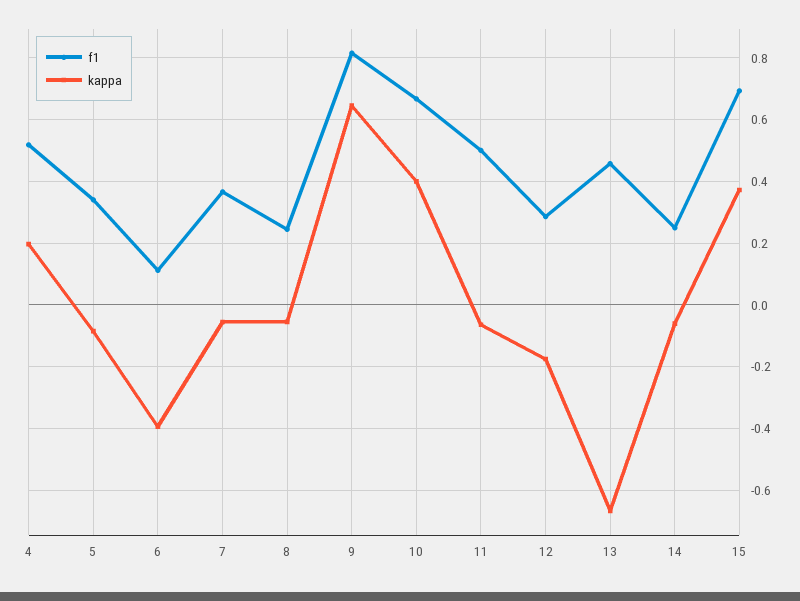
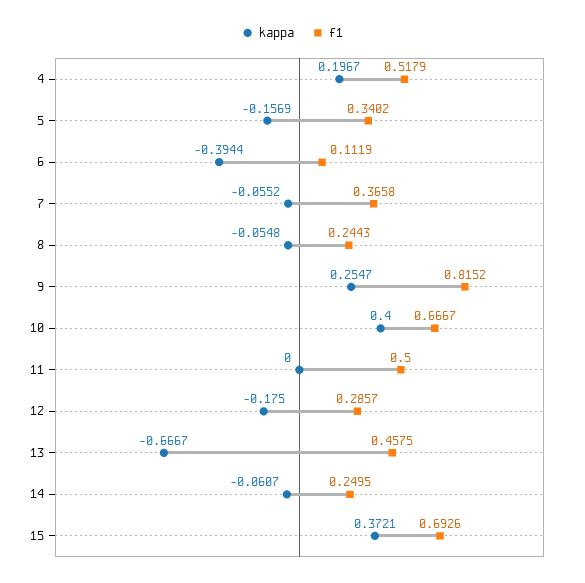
kappa, 5: -0.08 -> -0.1569
kappa, 9: 0.64 -> 0.2547
kappa, 11: -0.06 -> 0

